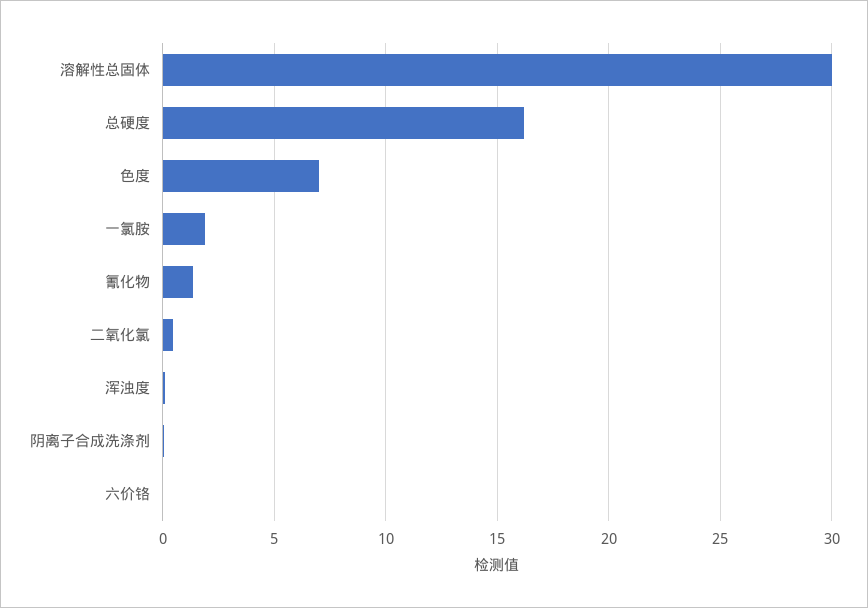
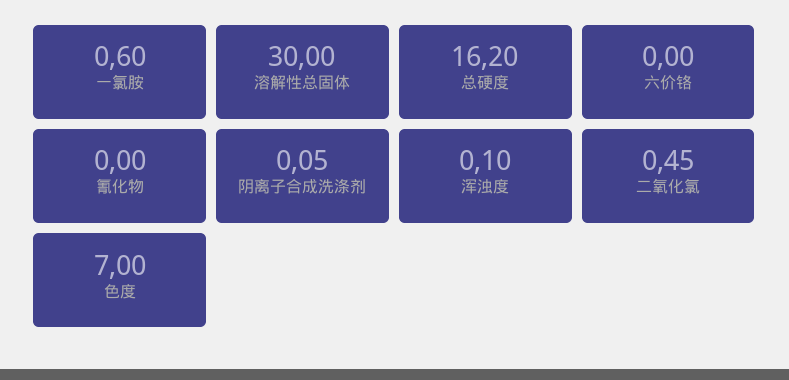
一氯胺: 2 -> 0.6
氰化物: 1.5 -> 0

